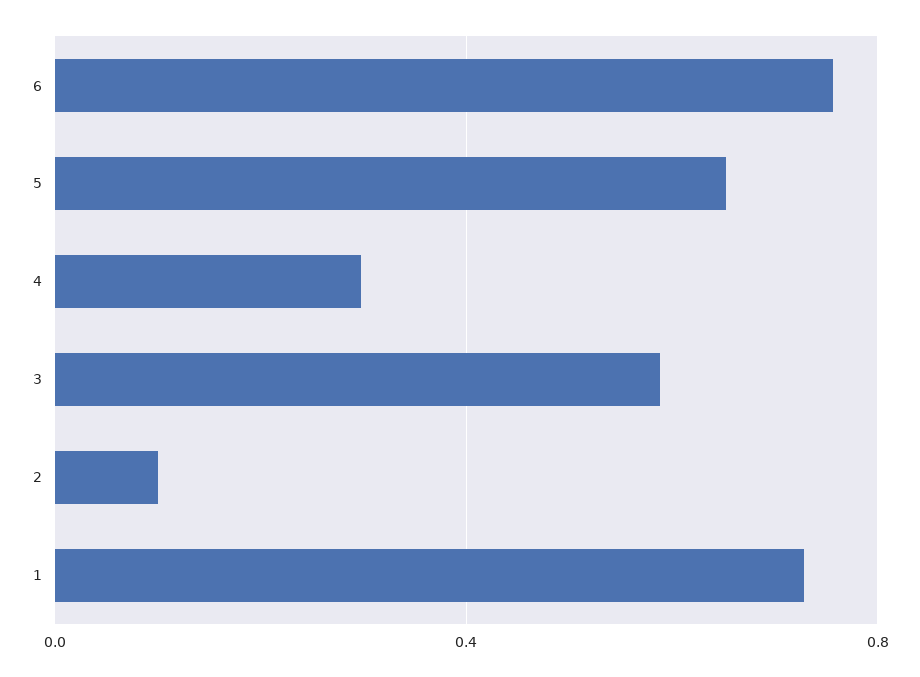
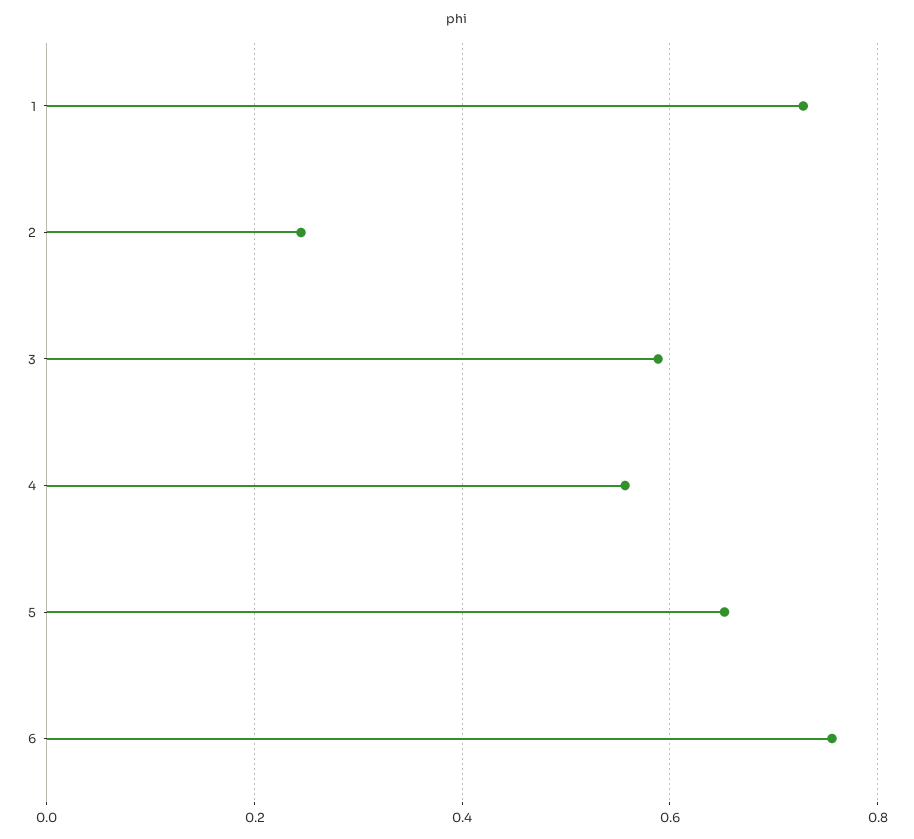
4: 0.3 -> 0.56
2: 0.1 -> 0.24

